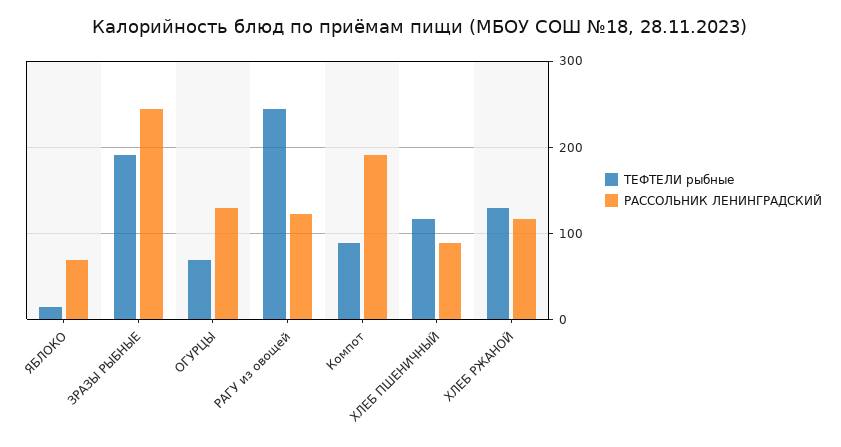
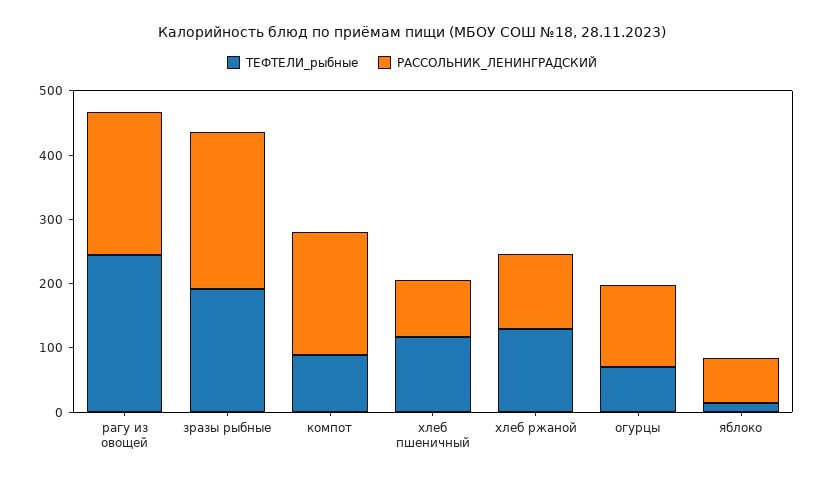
РАССОЛЬНИК ЛЕНИНГРАДСКИЙ, РАГУ из овощей: 120 -> 220

